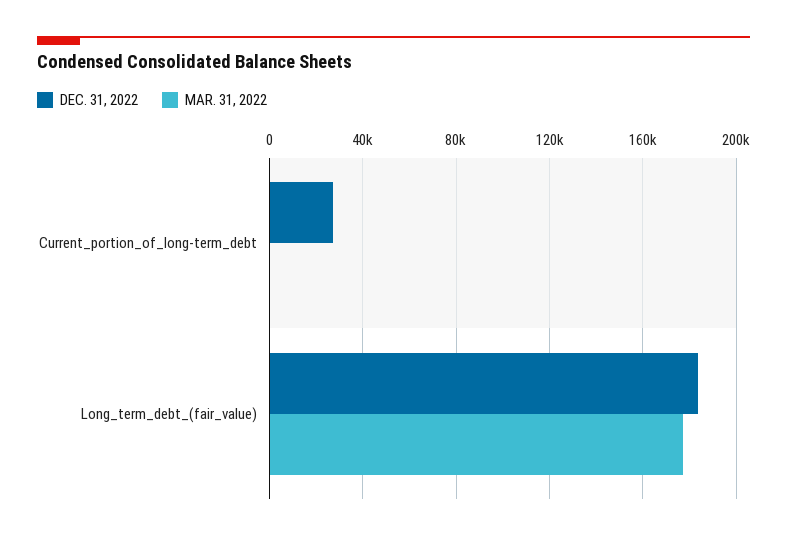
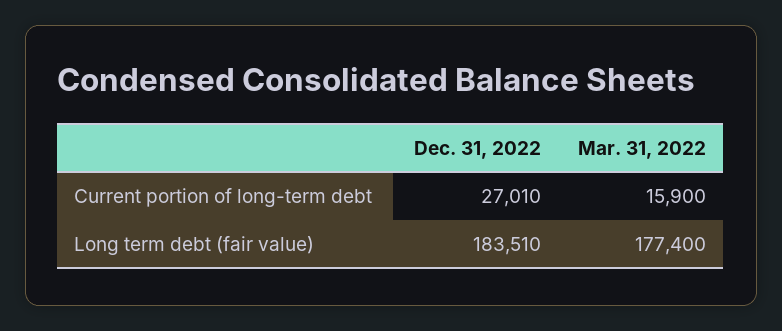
MAR. 31, 2022, Current_portion_of_long-term_debt: 0 -> 15900

